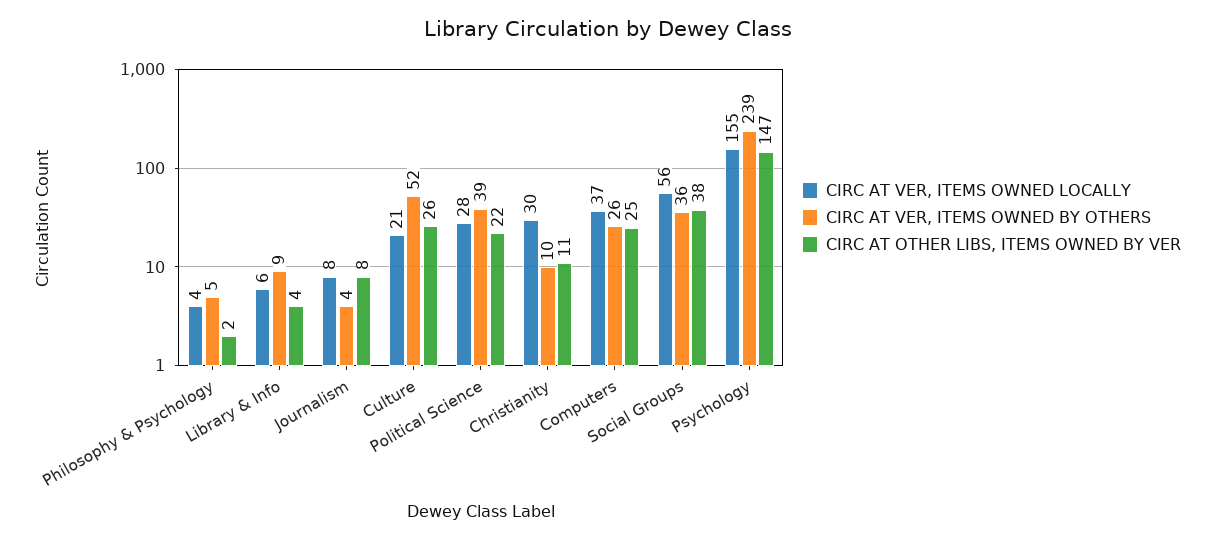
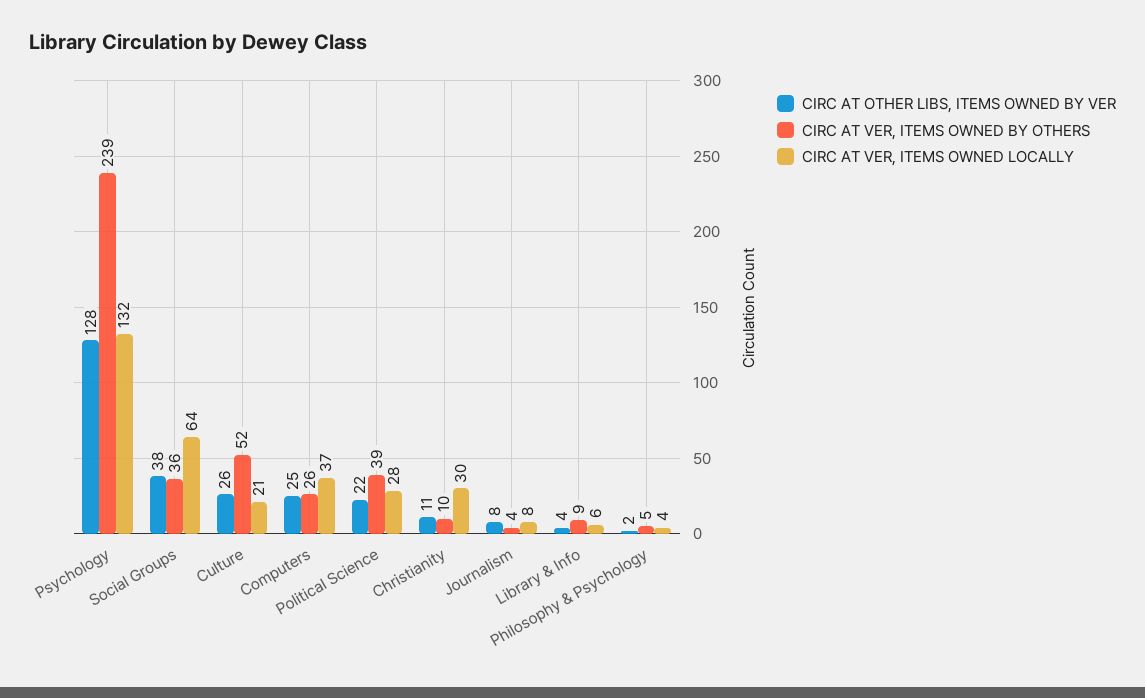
CIRC AT VER, ITEMS OWNED LOCALLY, Social Groups: 56 -> 64
CIRC AT VER, ITEMS OWNED LOCALLY, Psychology: 155 -> 132
CIRC AT OTHER LIBS, ITEMS OWNED BY VER, Psychology: 147 -> 128

